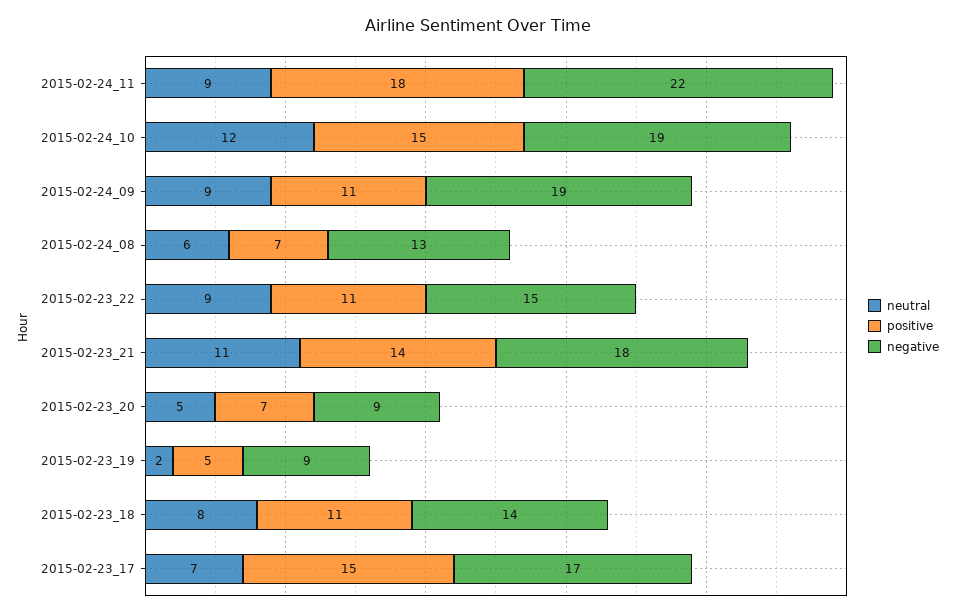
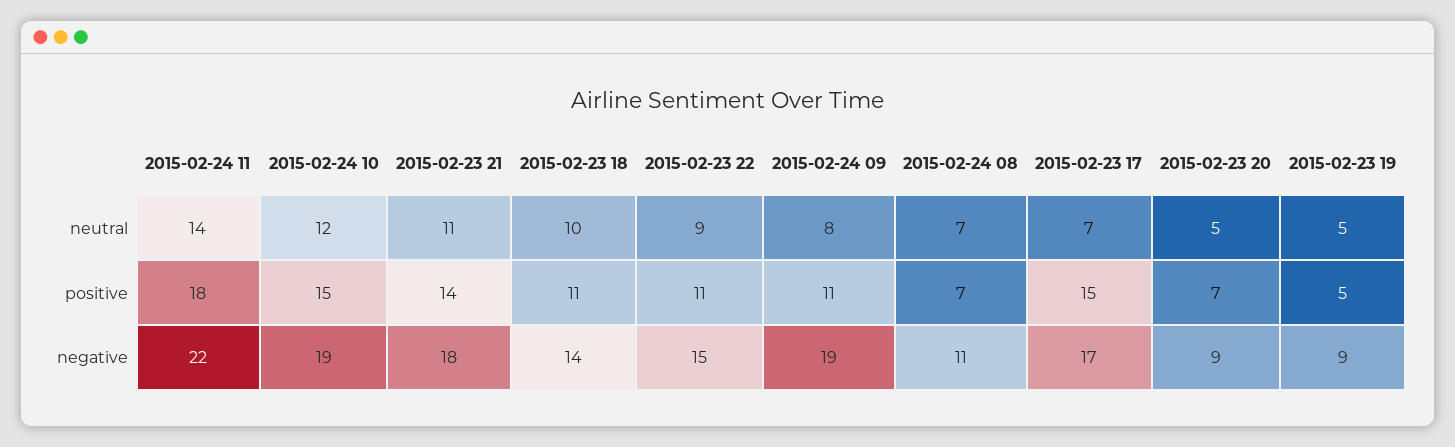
neutral, 2015-02-24_11: 9 -> 14
neutral, 2015-02-24_09: 9 -> 8
neutral, 2015-02-24_08: 6 -> 7
negative, 2015-02-24_08: 13 -> 11
neutral, 2015-02-23_19: 2 -> 5
neutral, 2015-02-23_18: 8 -> 10

